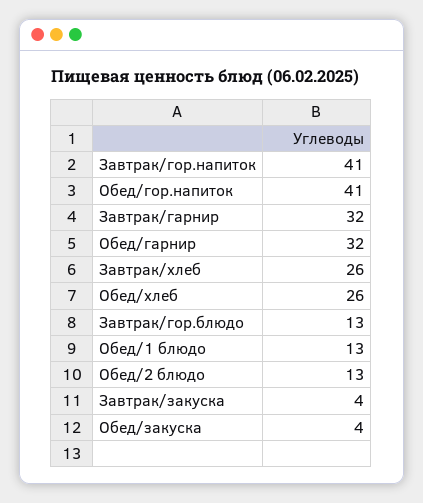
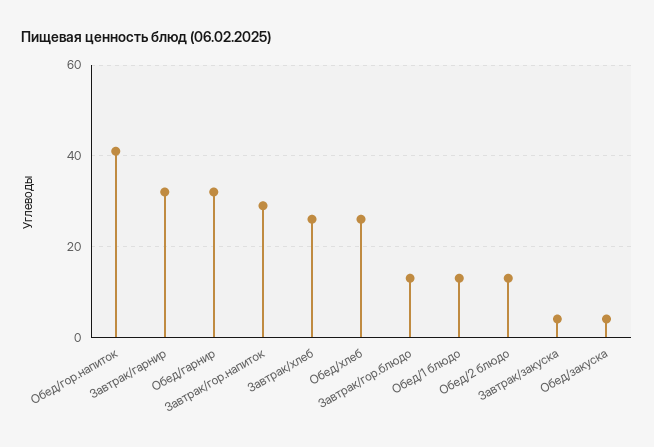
Завтрак/гор.напиток: 41 -> 30

